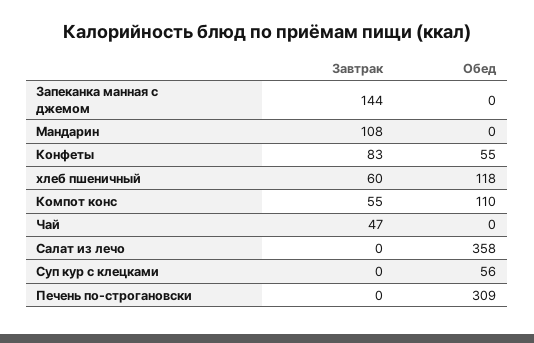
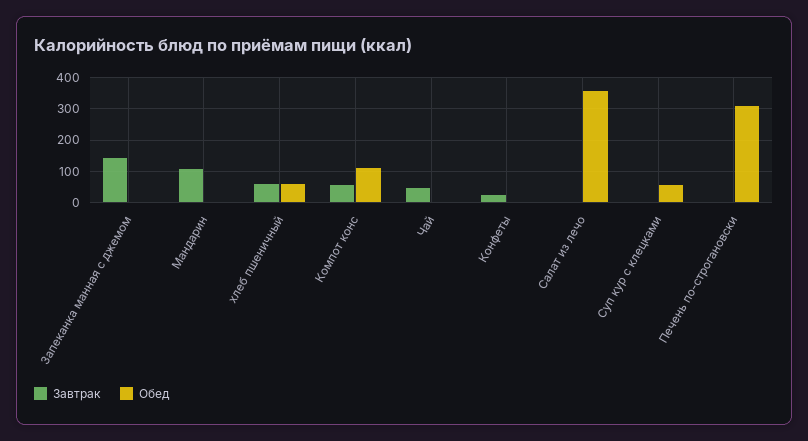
Завтрак, Конфеты: 83 -> 20
Обед, Конфеты: 55 -> 0
Обед, хлеб пшеничный: 118 -> 60

